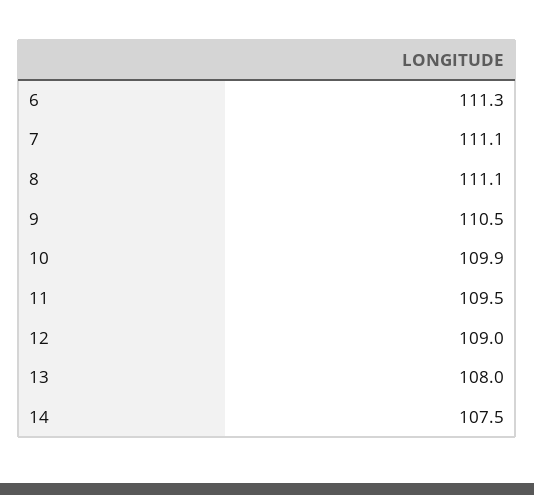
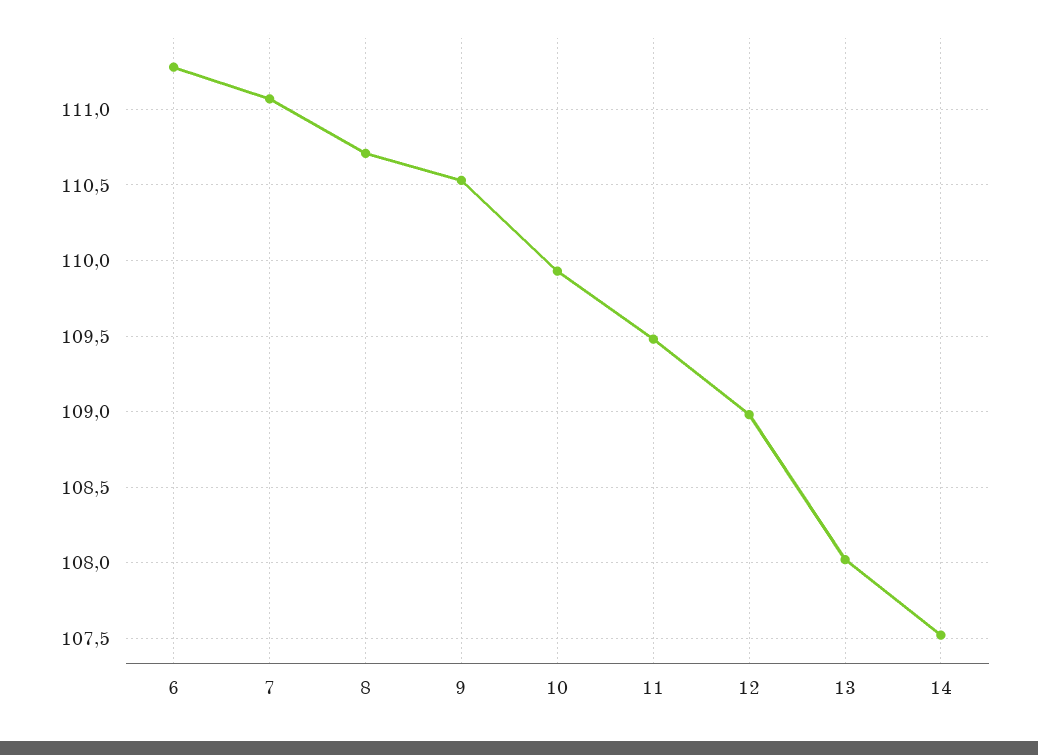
8: 111.1 -> 110.7

